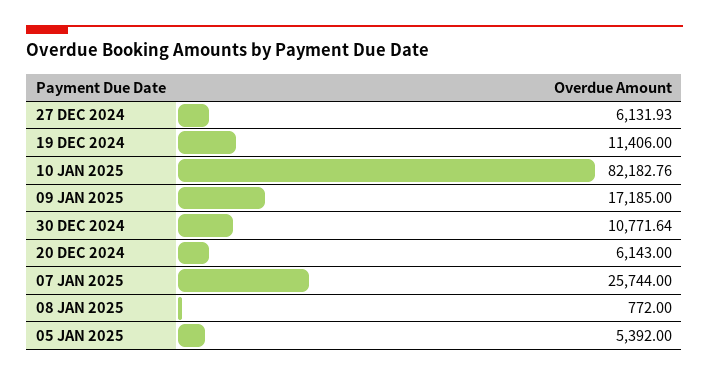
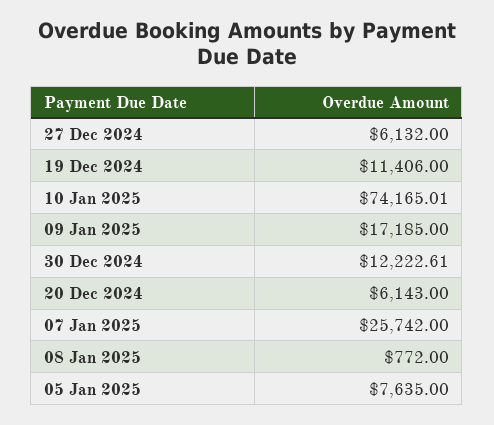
27 DEC 2024: 6131.93 -> 6132
10 JAN 2025: 82182.76 -> 74165.01
30 DEC 2024: 10771.64 -> 12222.61
07 JAN 2025: 25744 -> 25742
05 JAN 2025: 5392 -> 7635

